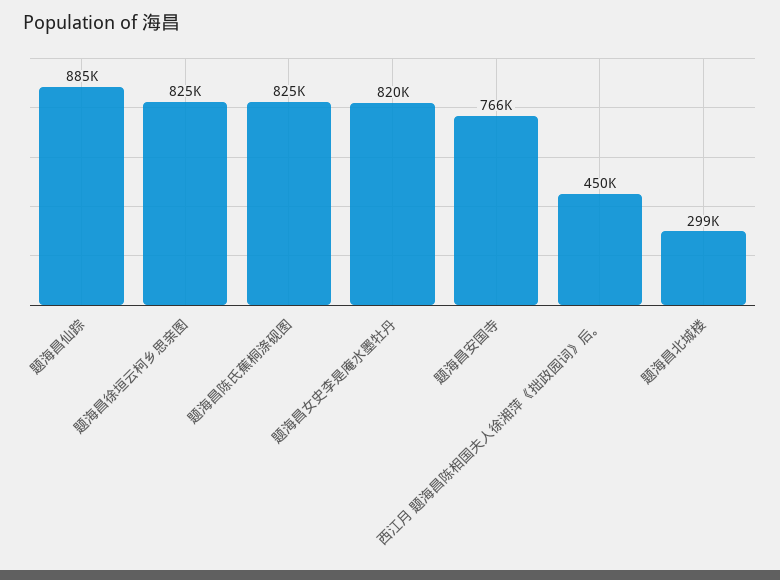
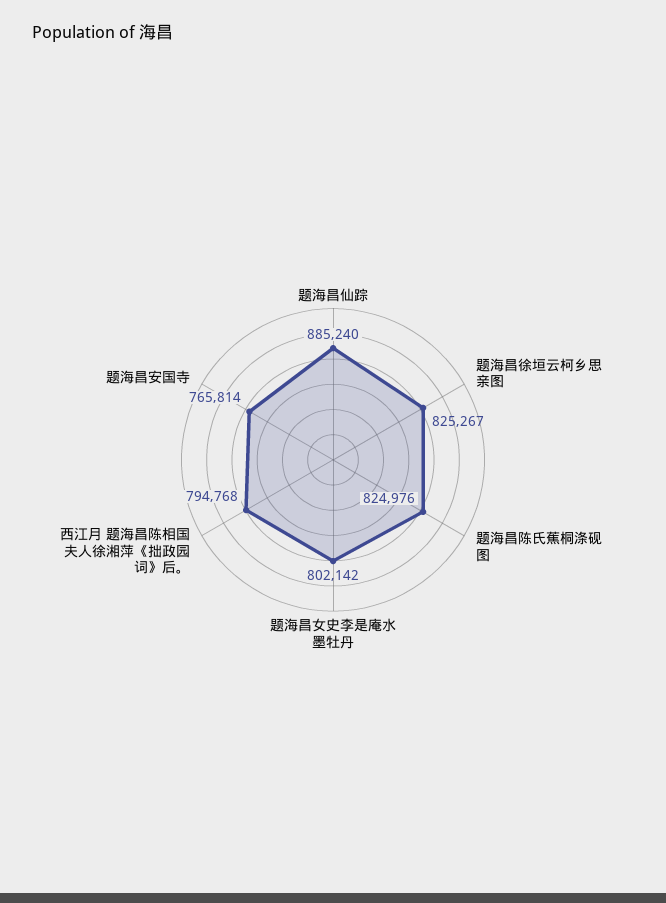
题海昌女史李是庵水墨牡丹: 820000 -> 802142
西江月 题海昌陈相国夫人徐湘萍《拙政园词》后。: 450000 -> 794768
题海昌北城楼: 299000 -> none

